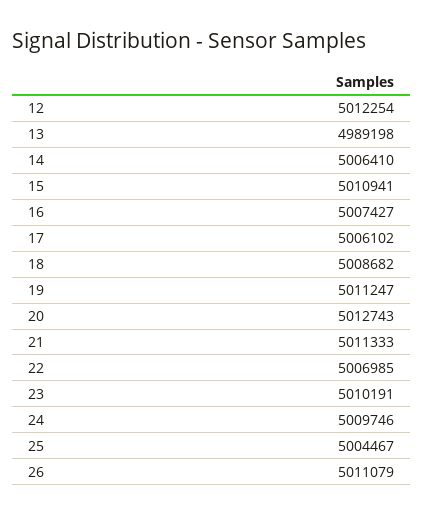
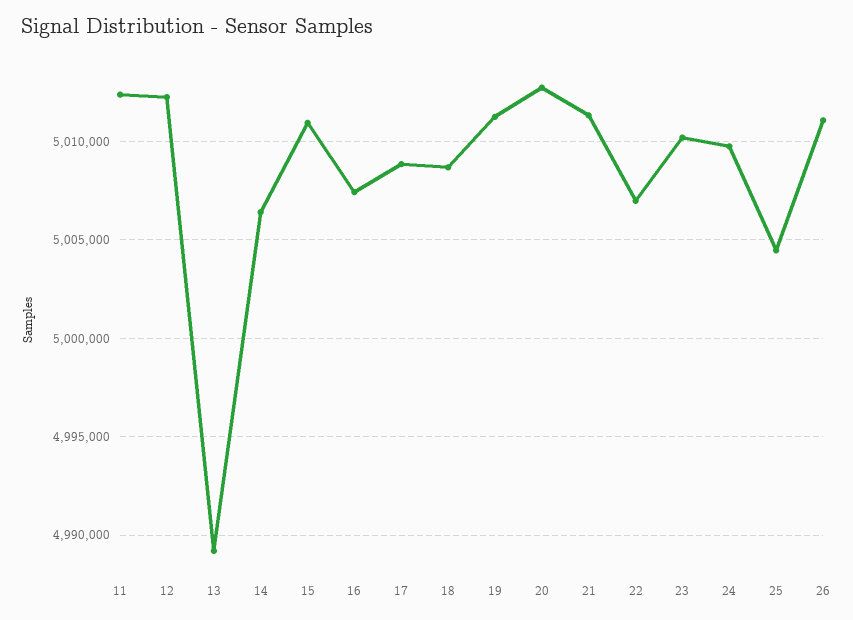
17: 5006102 -> 5009000
11: none -> 5012500

